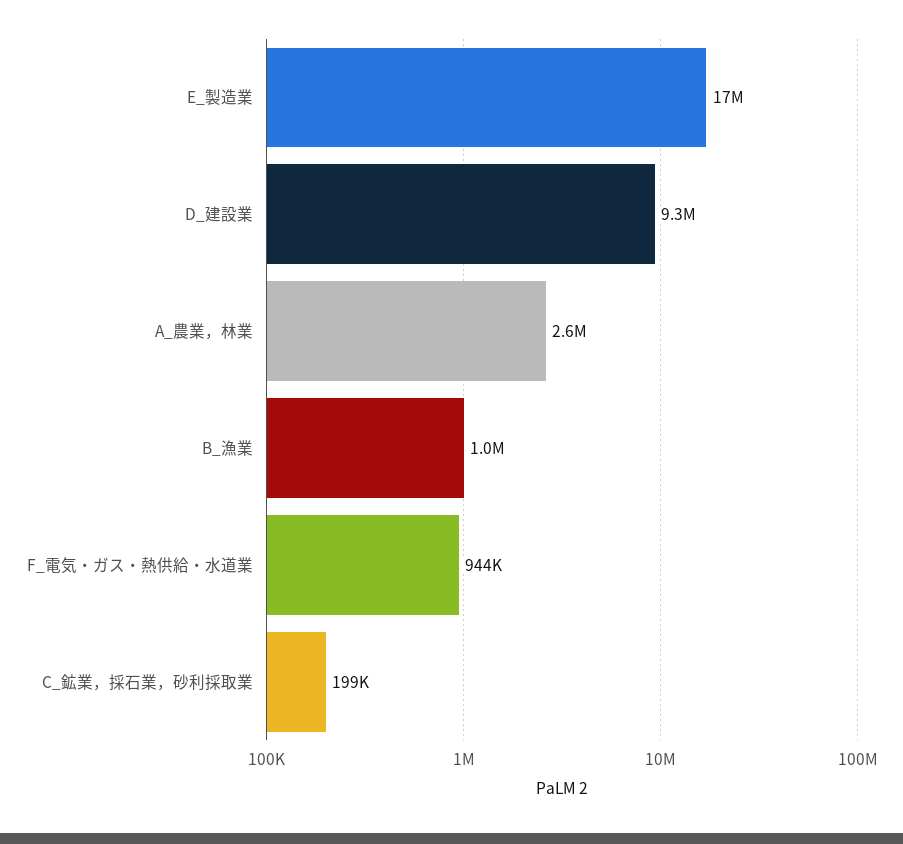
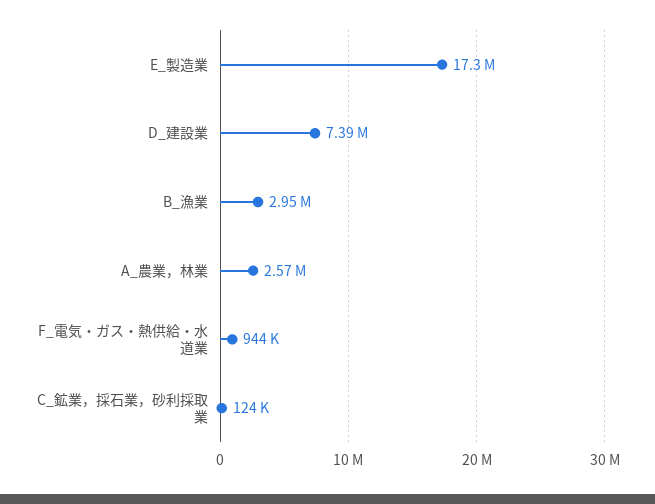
D_建設業: 9300000 -> 7390000
B_漁業: 1000000 -> 2950000
C_鉱業，採石業，砂利採取業: 199000 -> 124000

